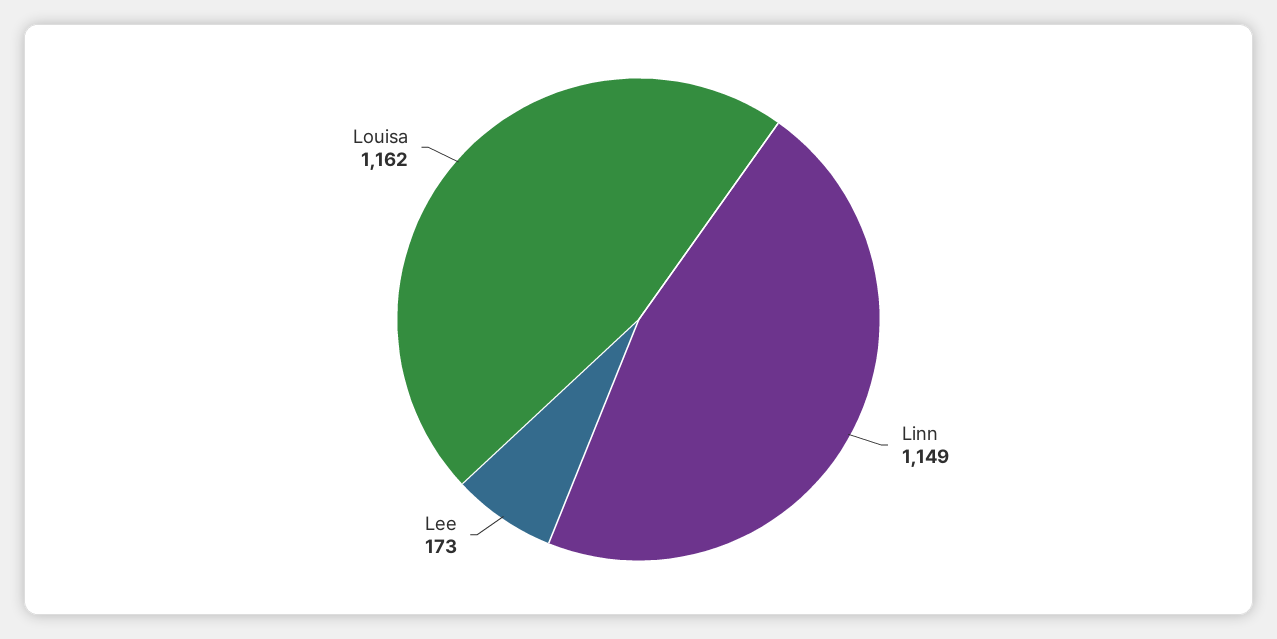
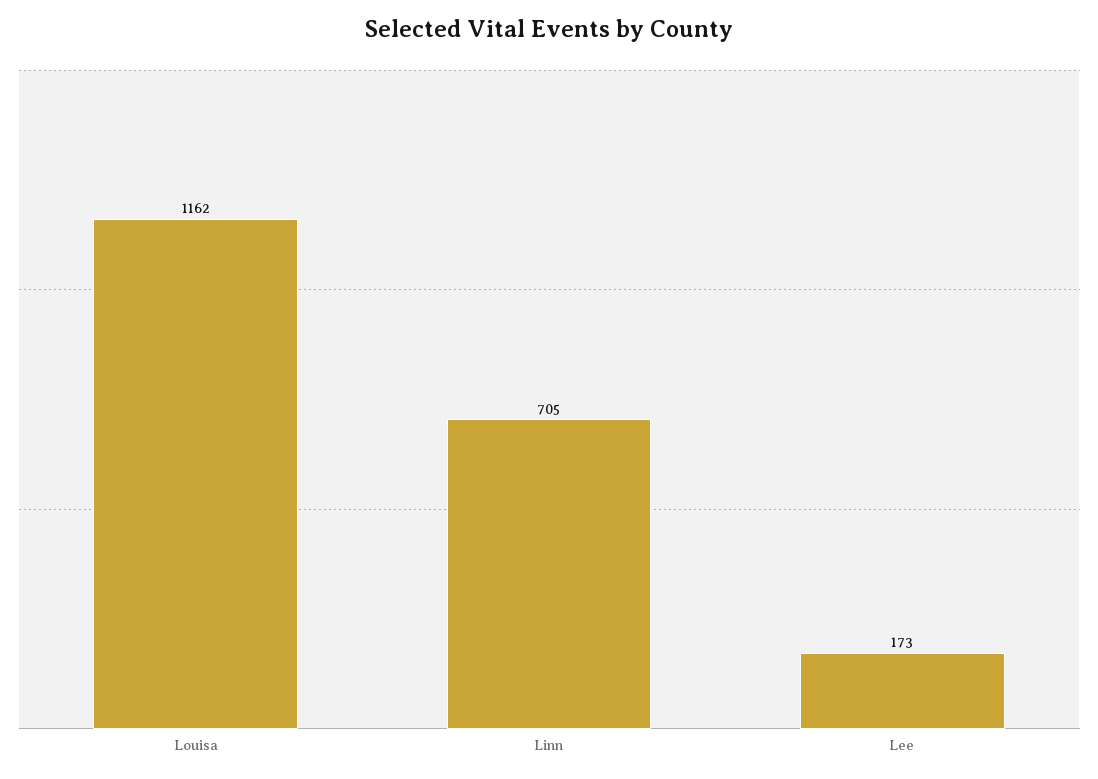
Linn: 1149 -> 705

